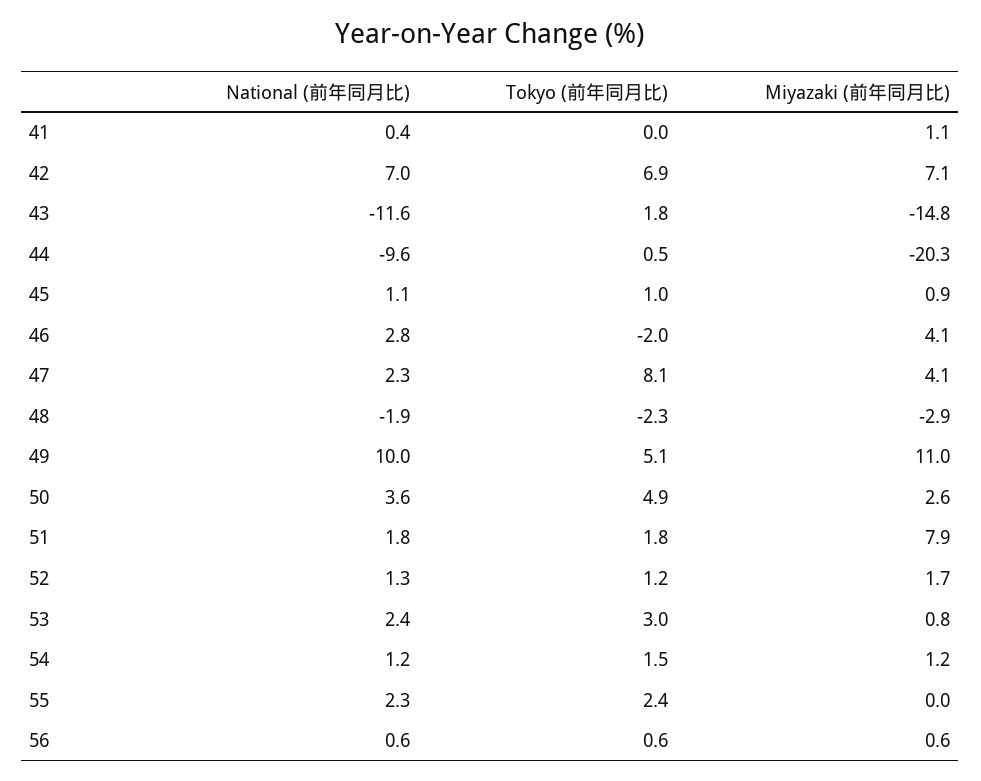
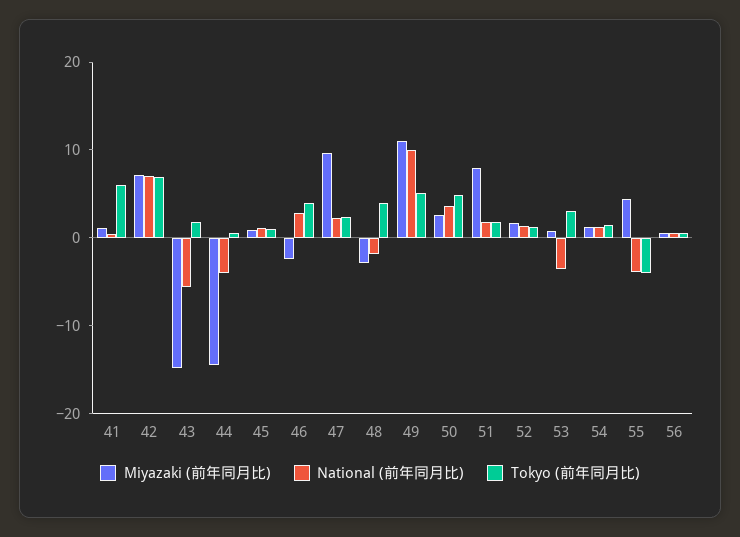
Tokyo (前年同月比), 41: 0 -> 6
National (前年同月比), 43: -11.6 -> -6
National (前年同月比), 44: -9.6 -> -4
Miyazaki (前年同月比), 44: -20.3 -> -14
Tokyo (前年同月比), 46: -2 -> 4
Miyazaki (前年同月比), 46: 4.1 -> -2
Tokyo (前年同月比), 47: 8.1 -> 2
Miyazaki (前年同月比), 47: 4.1 -> 10
Tokyo (前年同月比), 48: -2.3 -> 4
National (前年同月比), 53: 2.4 -> -4
National (前年同月比), 55: 2.3 -> -4
Tokyo (前年同月比), 55: 2.4 -> -4
Miyazaki (前年同月比), 55: 0 -> 4

